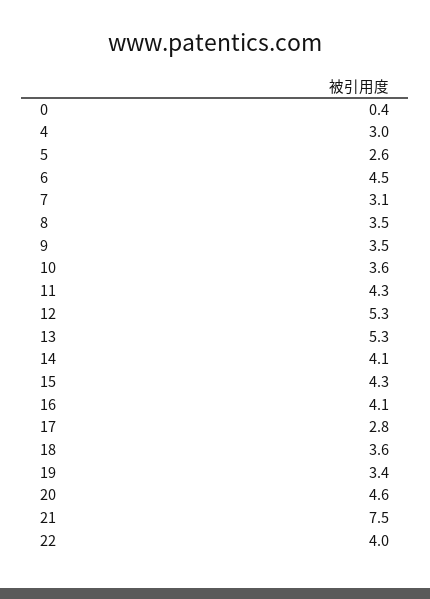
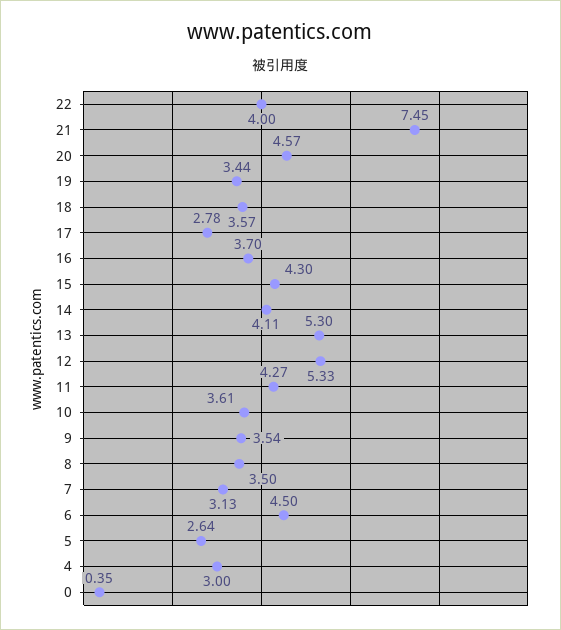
16: 4.1 -> 3.7

